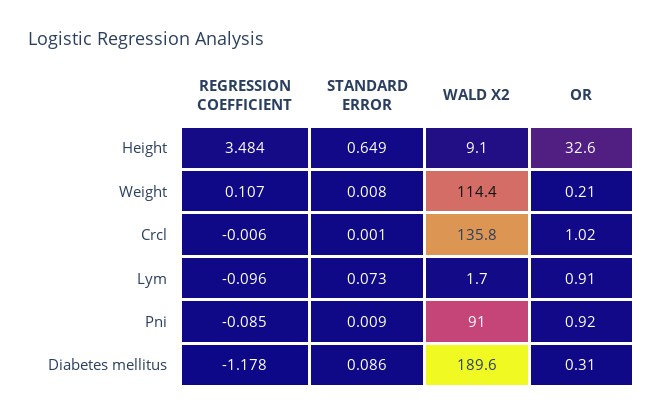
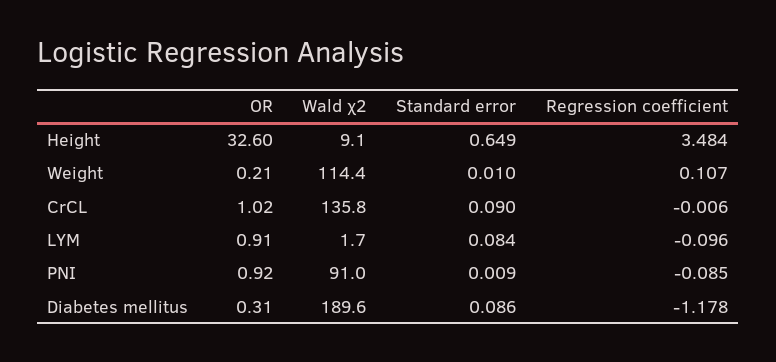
STANDARD ERROR, Weight: 0.008 -> 0.01
STANDARD ERROR, Crcl: 0.001 -> 0.09
STANDARD ERROR, Lym: 0.073 -> 0.084

